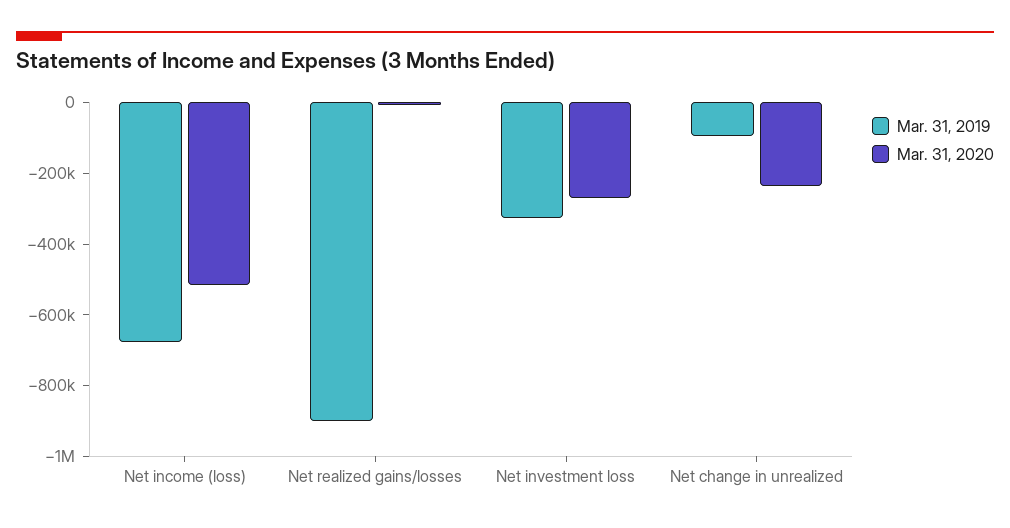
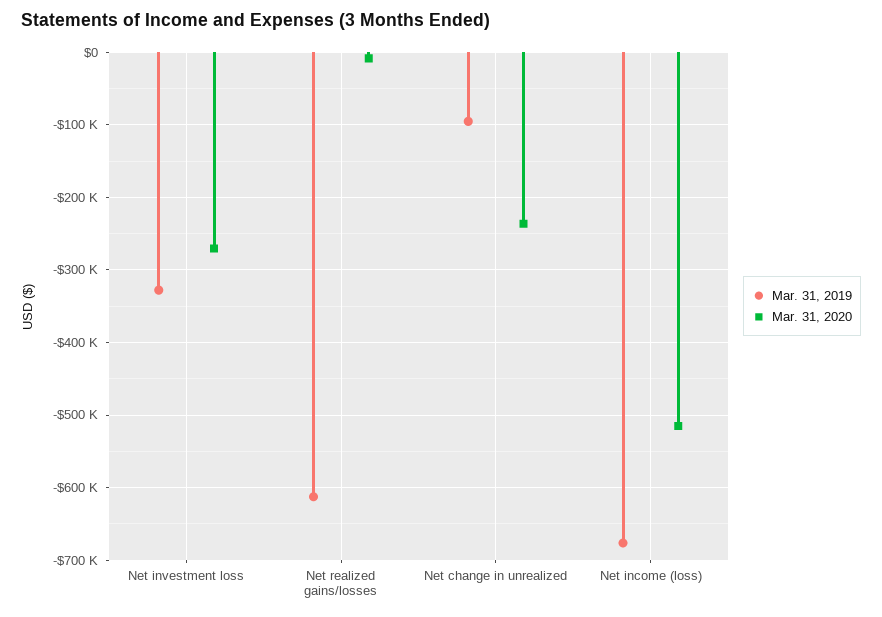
Mar. 31, 2019, Net realized gains/losses: -900000 -> -610000

